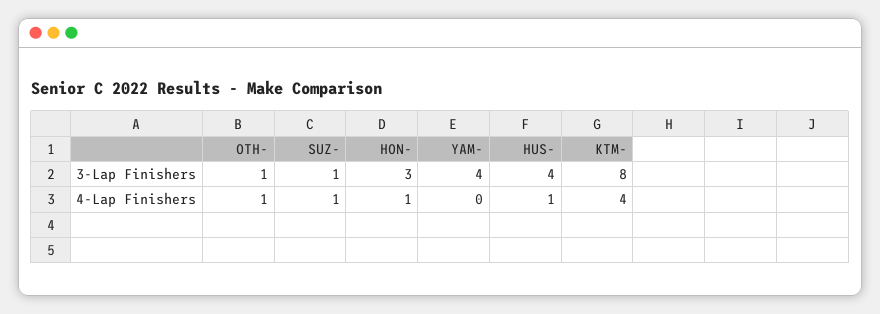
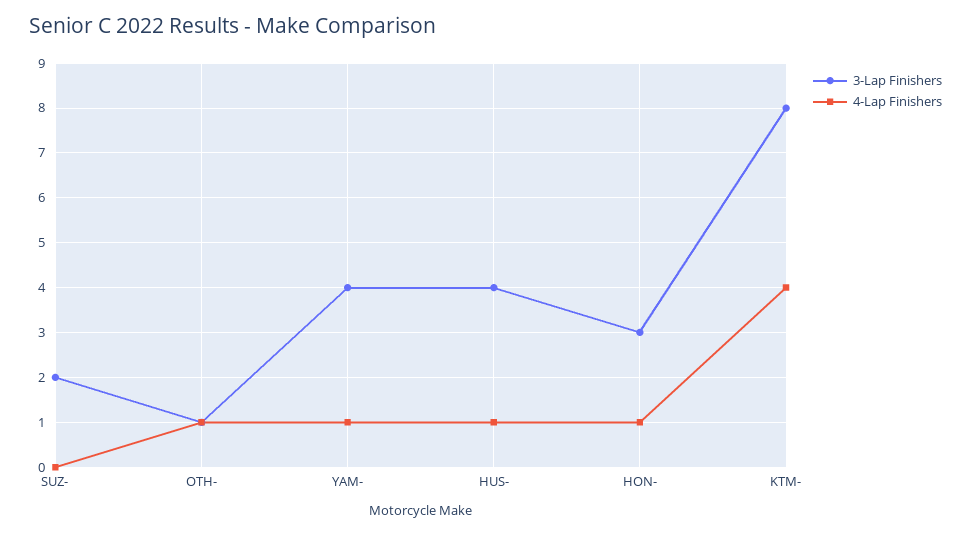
3-Lap Finishers, SUZ-: 1 -> 2
4-Lap Finishers, SUZ-: 1 -> 0
4-Lap Finishers, YAM-: 0 -> 1

